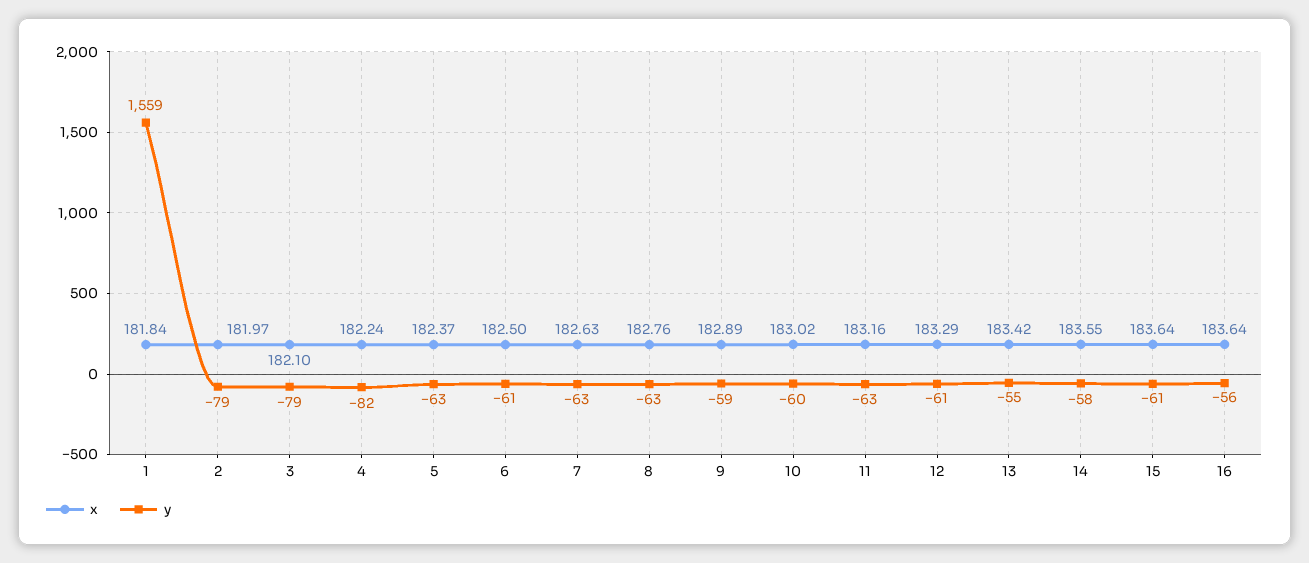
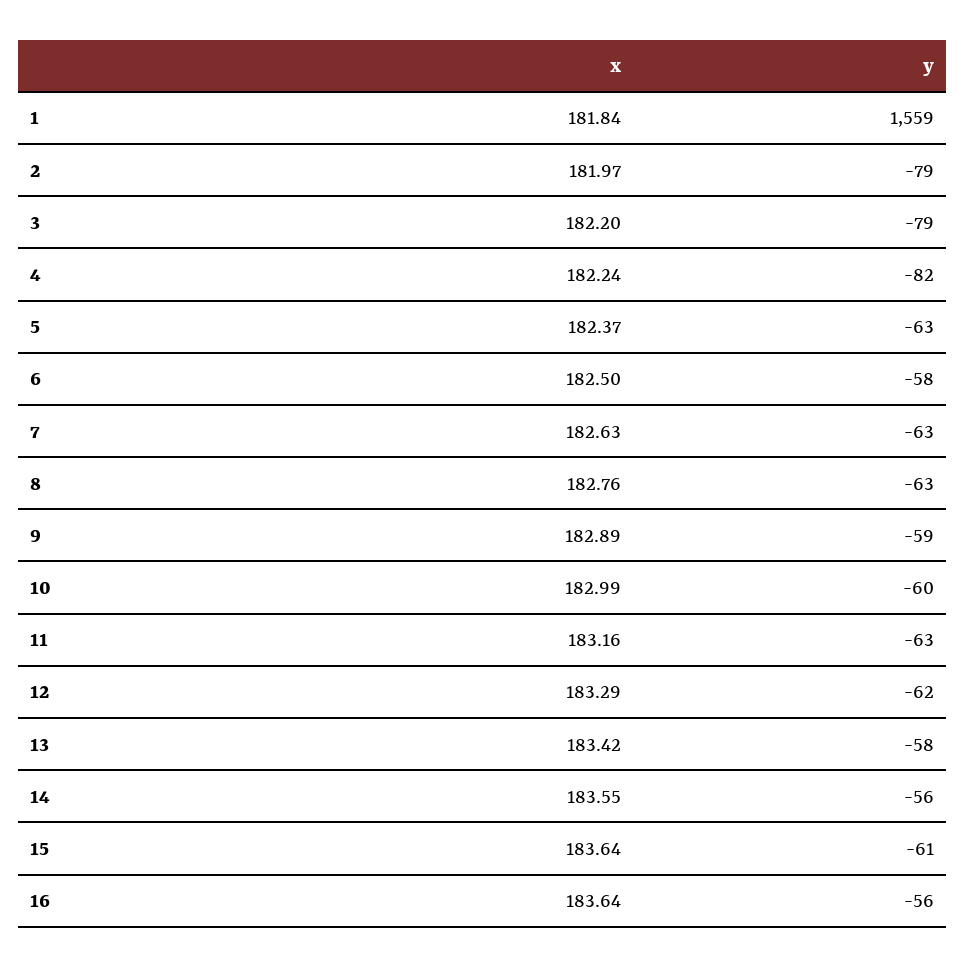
x, 3: 182.1 -> 182.2
y, 6: -61 -> -58
x, 10: 183.02 -> 182.99
y, 12: -61 -> -62
y, 13: -55 -> -58
y, 14: -58 -> -56

